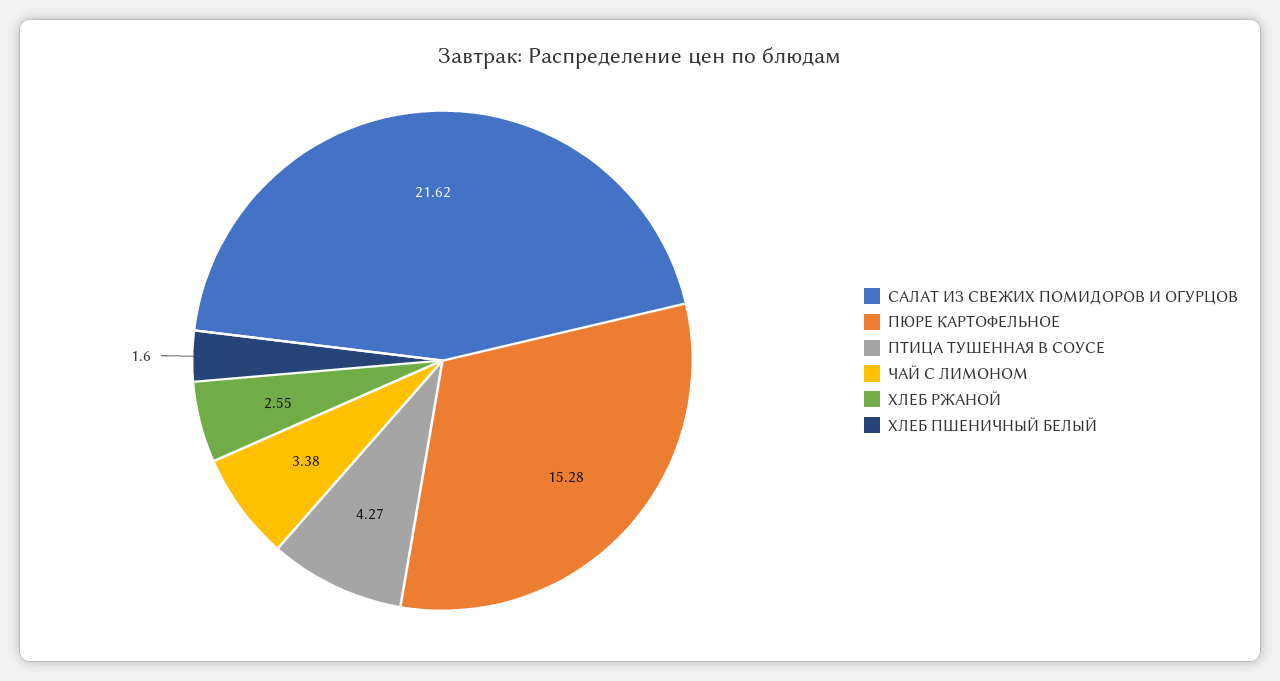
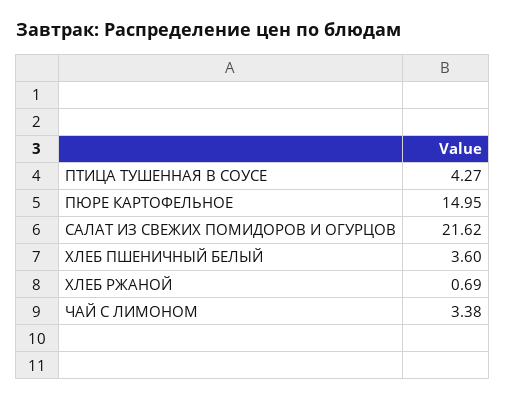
ПЮРЕ КАРТОФЕЛЬНОЕ: 15.28 -> 14.95
ХЛЕБ РЖАНОЙ: 2.55 -> 0.69
ХЛЕБ ПШЕНИЧНЫЙ БЕЛЫЙ: 1.6 -> 3.6

